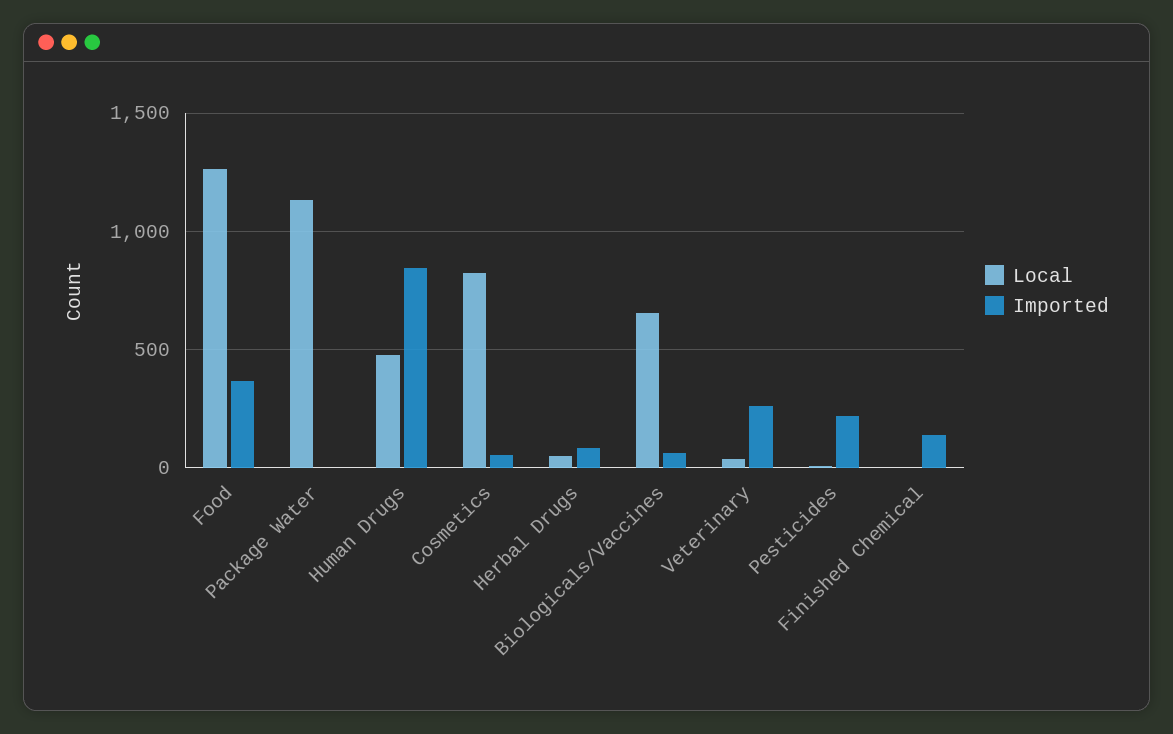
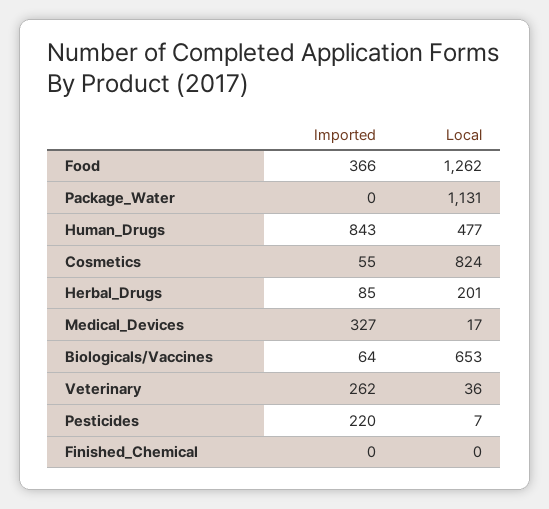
Local, Herbal Drugs: 50 -> 201
Imported, Finished Chemical: 150 -> 0
Imported, Medical_Devices: none -> 327
Local, Medical_Devices: none -> 17

